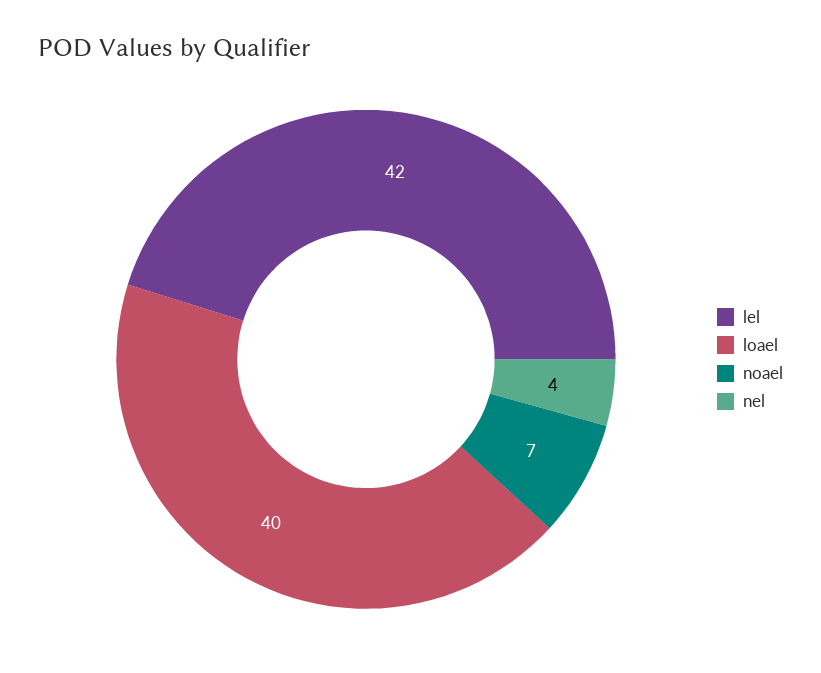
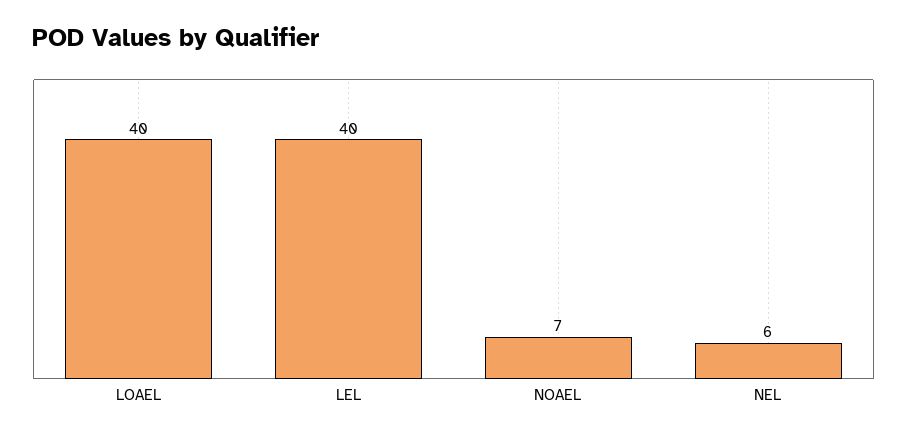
lel: 42 -> 40
nel: 4 -> 6

